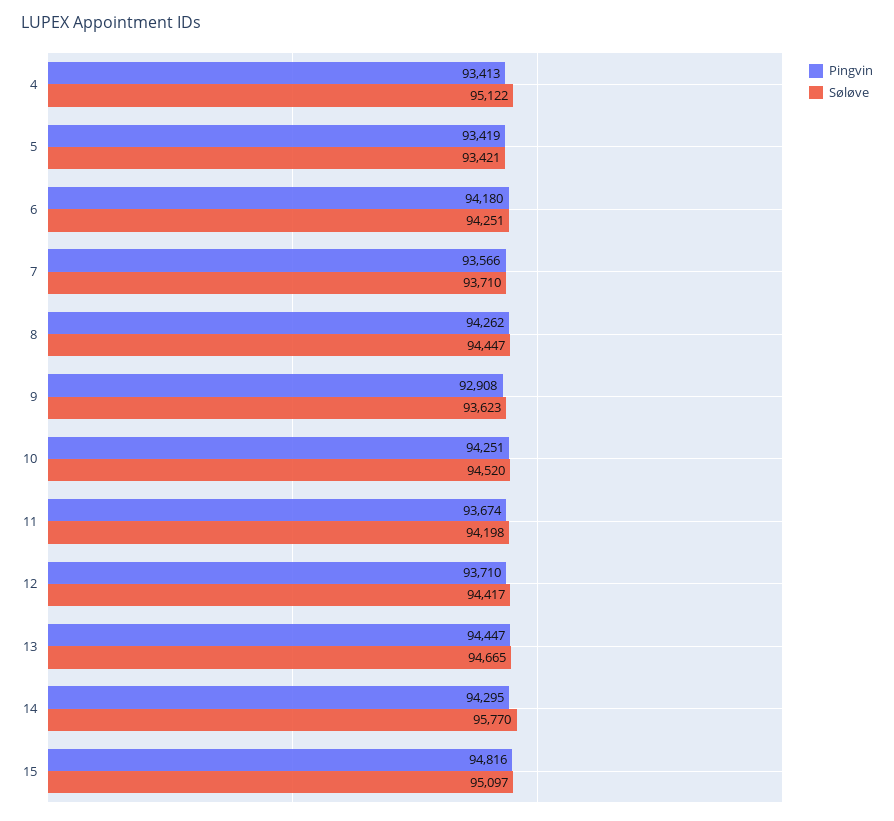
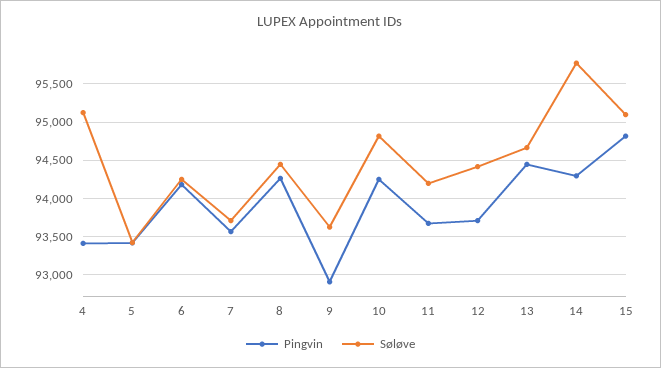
Søløve, 10: 94520 -> 94800

